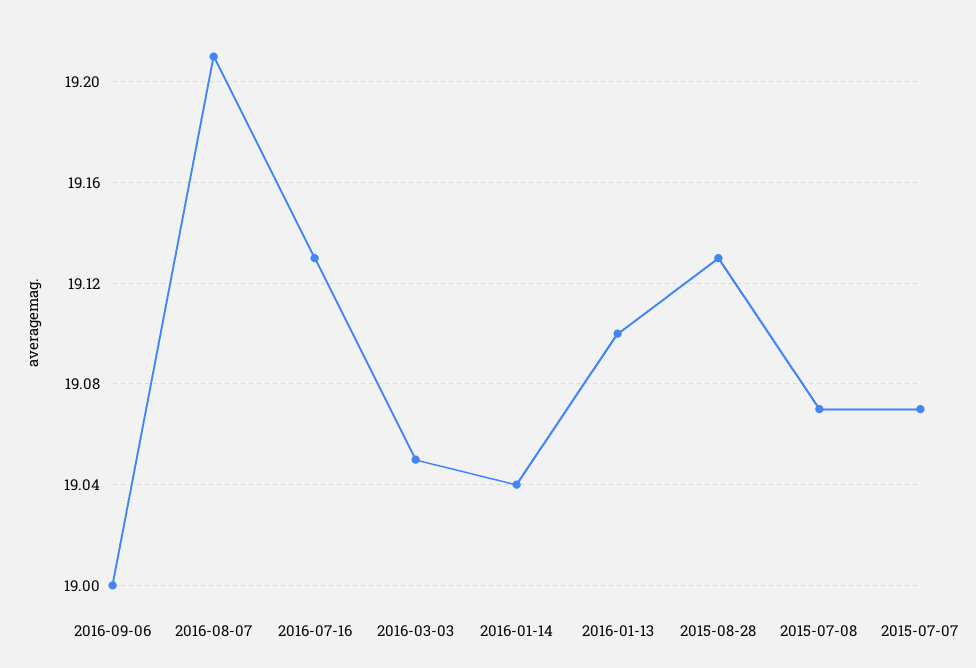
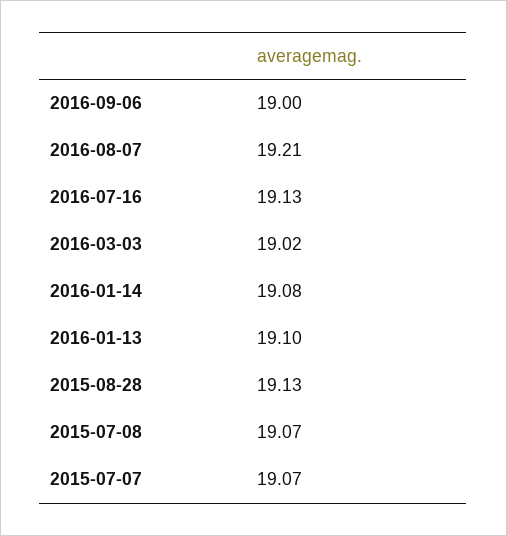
2016-03-03: 19.05 -> 19.02
2016-01-14: 19.04 -> 19.08

